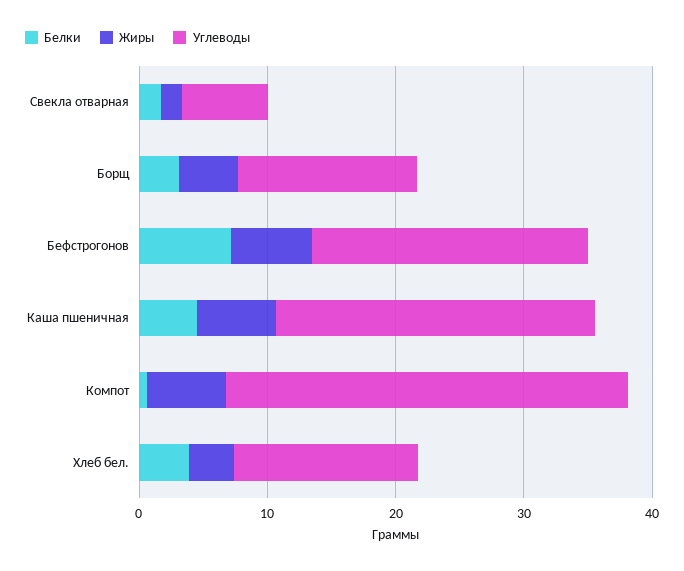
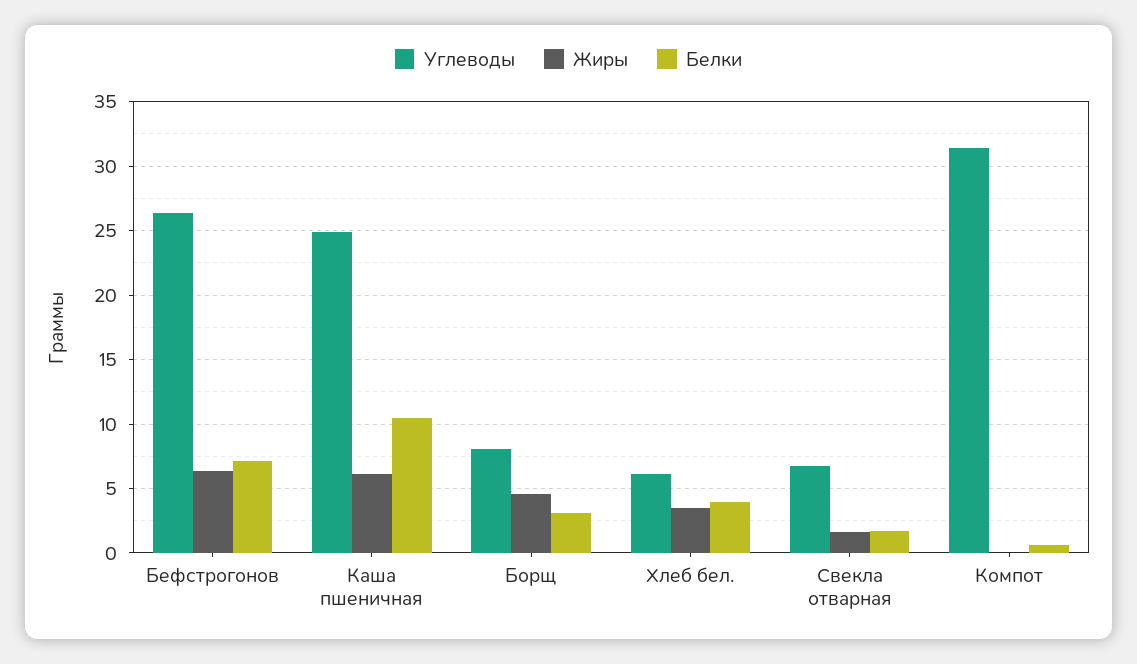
Углеводы, Борщ: 14 -> 8
Углеводы, Бефстрогонов: 22 -> 26.5
Белки, Каша пшеничная: 4 -> 10.5
Жиры, Компот: 6 -> 0
Углеводы, Хлеб бел.: 14 -> 6

